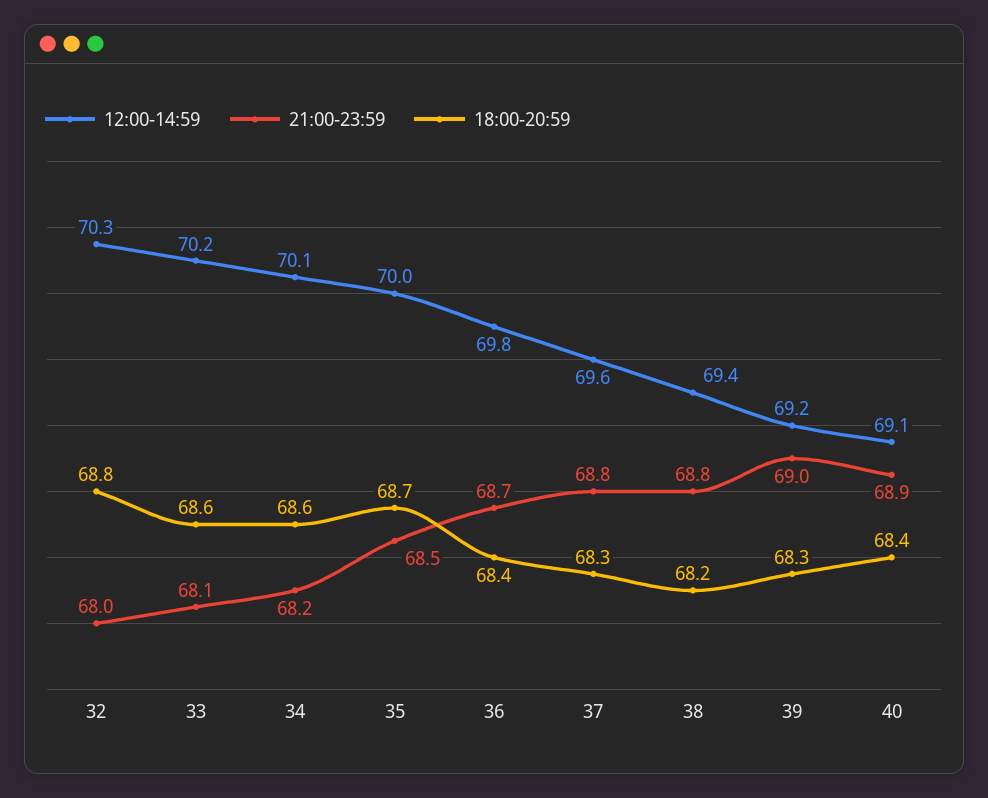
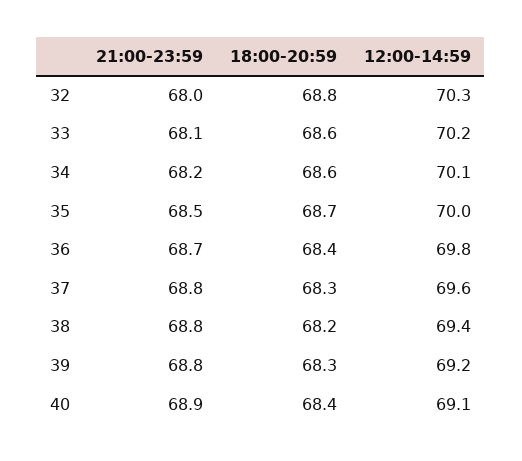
21:00-23:59, 39: 69 -> 68.8

